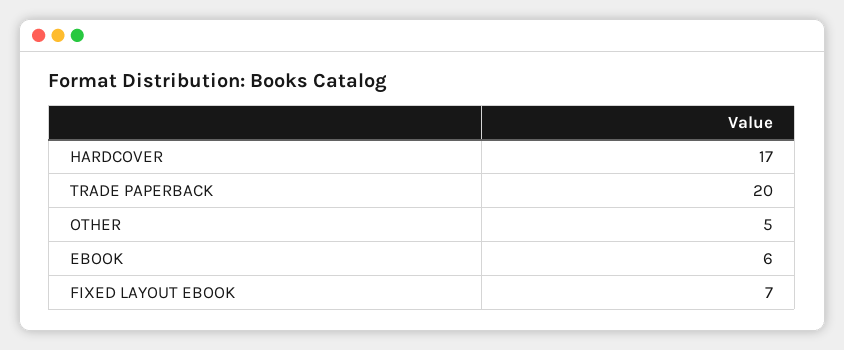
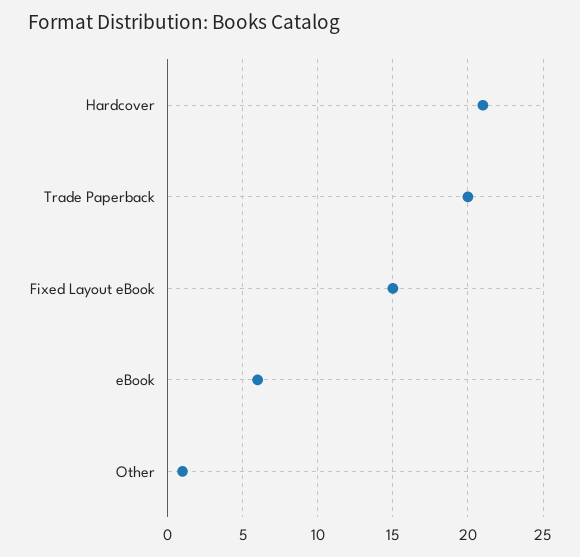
HARDCOVER: 17 -> 21
OTHER: 5 -> 1
FIXED LAYOUT EBOOK: 7 -> 15

